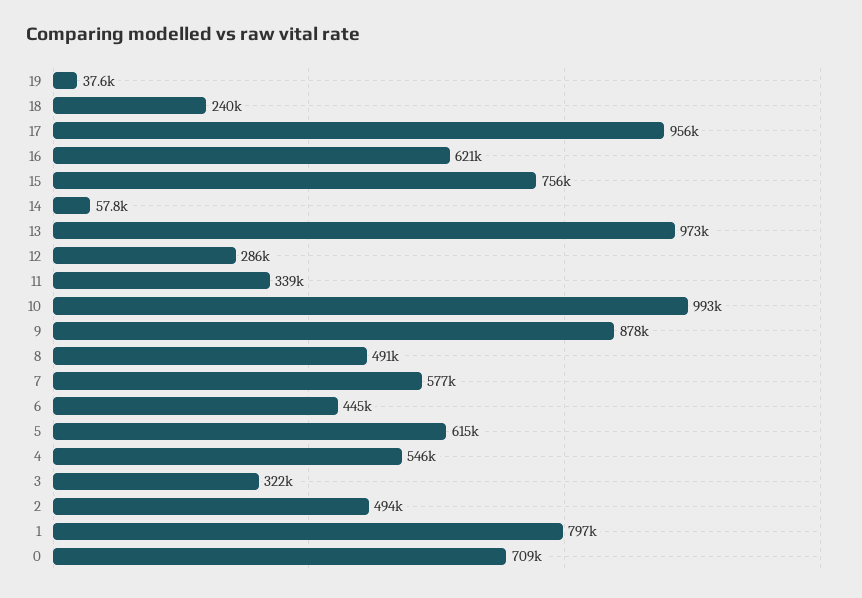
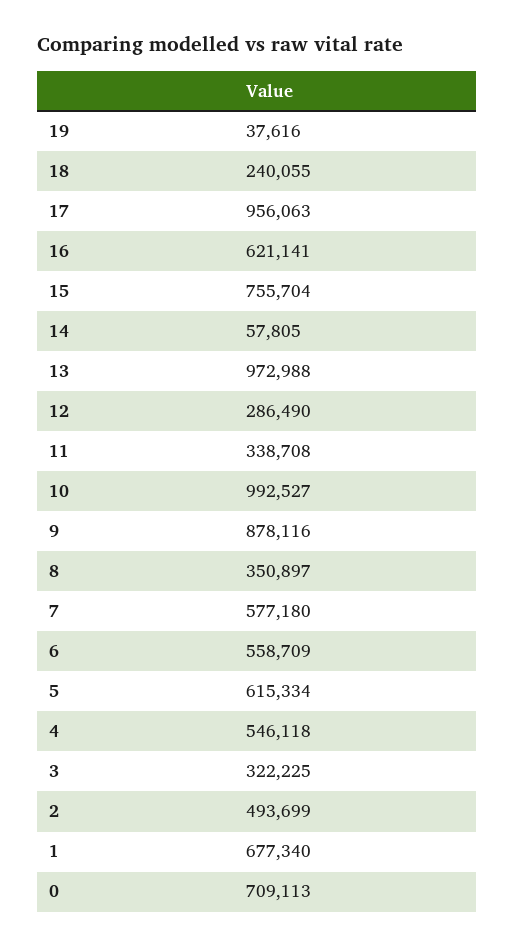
8: 491000 -> 350897
6: 445000 -> 558709
1: 797000 -> 677340

